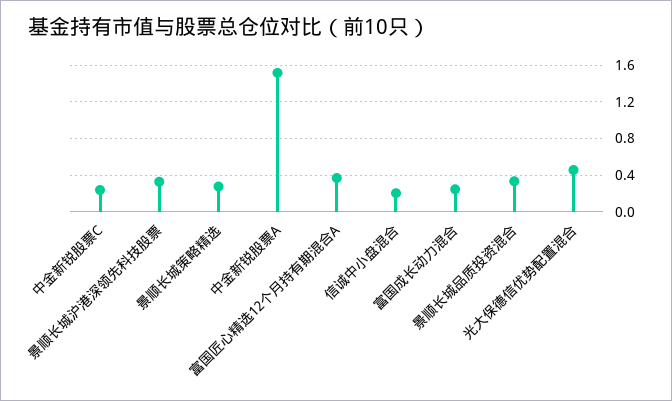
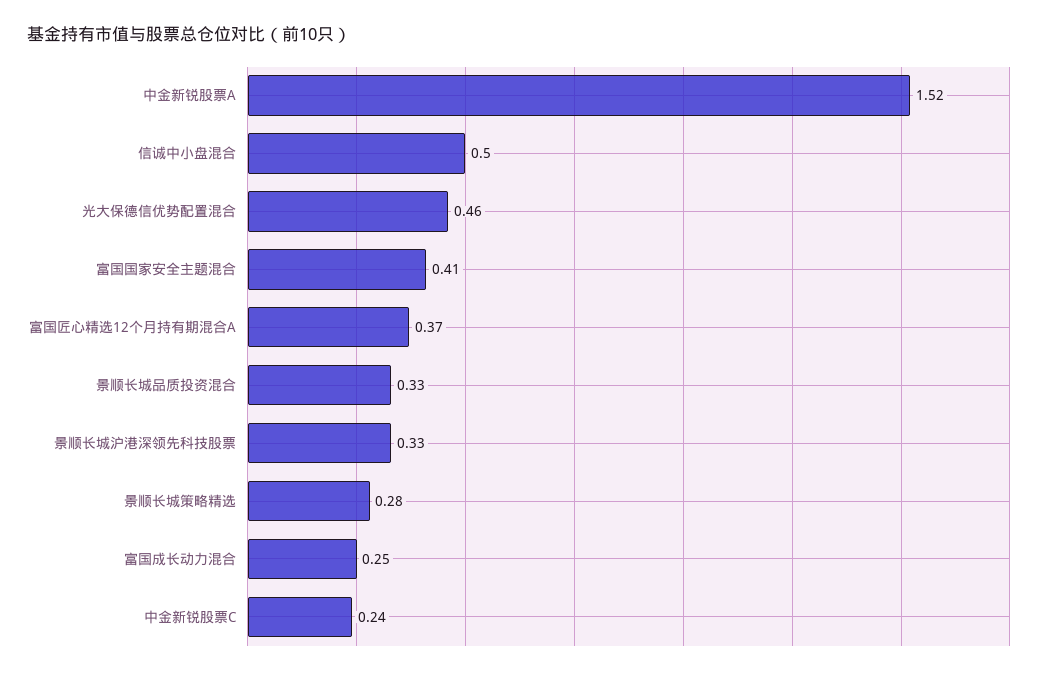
信诚中小盘混合: 0.2 -> 0.5
富国国家安全主题混合: none -> 0.41

